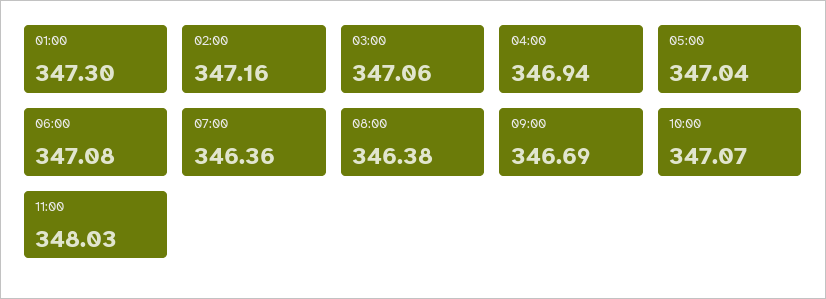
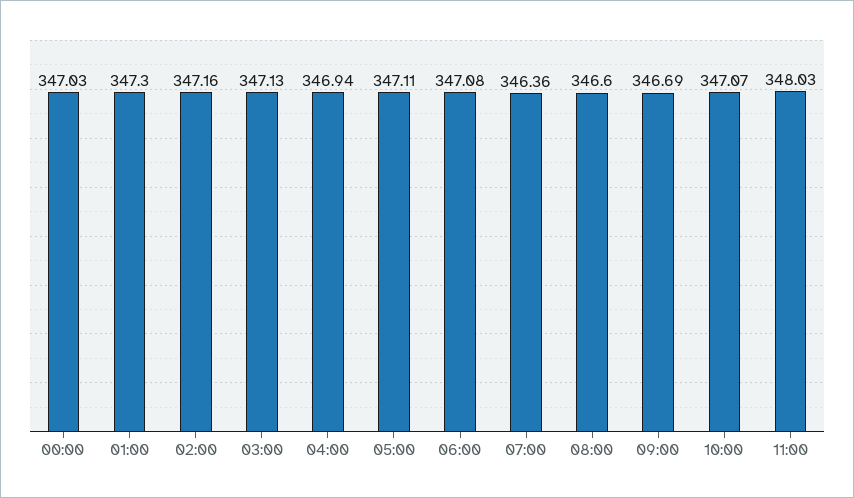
03:00: 347.06 -> 347.13
05:00: 347.04 -> 347.11
08:00: 346.38 -> 346.6
00:00: none -> 347.03

